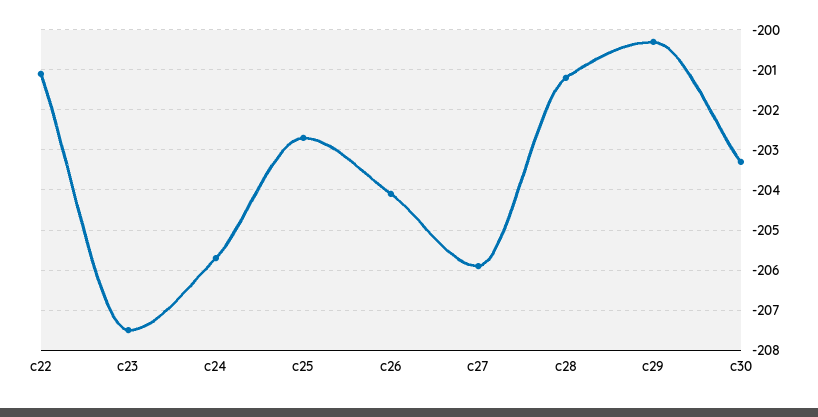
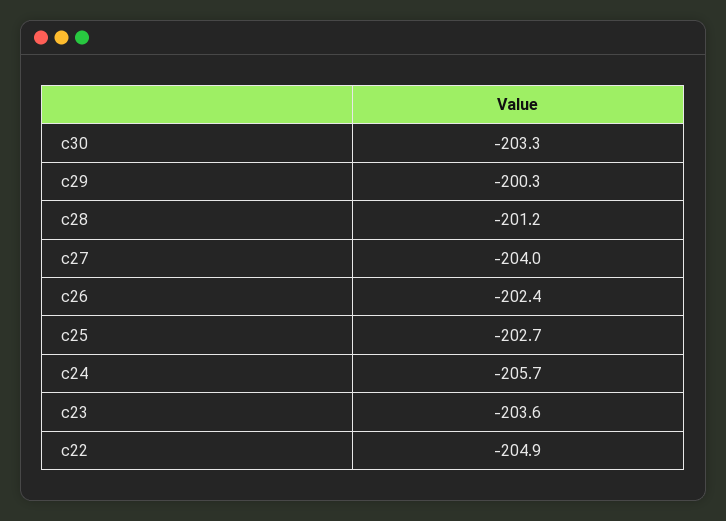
c22: -201 -> -204.9
c23: -207.5 -> -203.6
c26: -204 -> -202.4
c27: -206 -> -204

